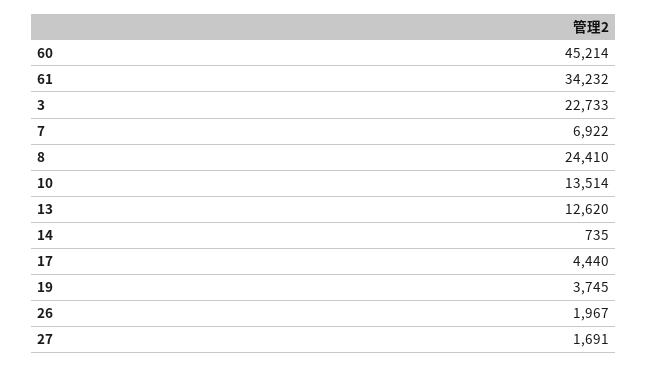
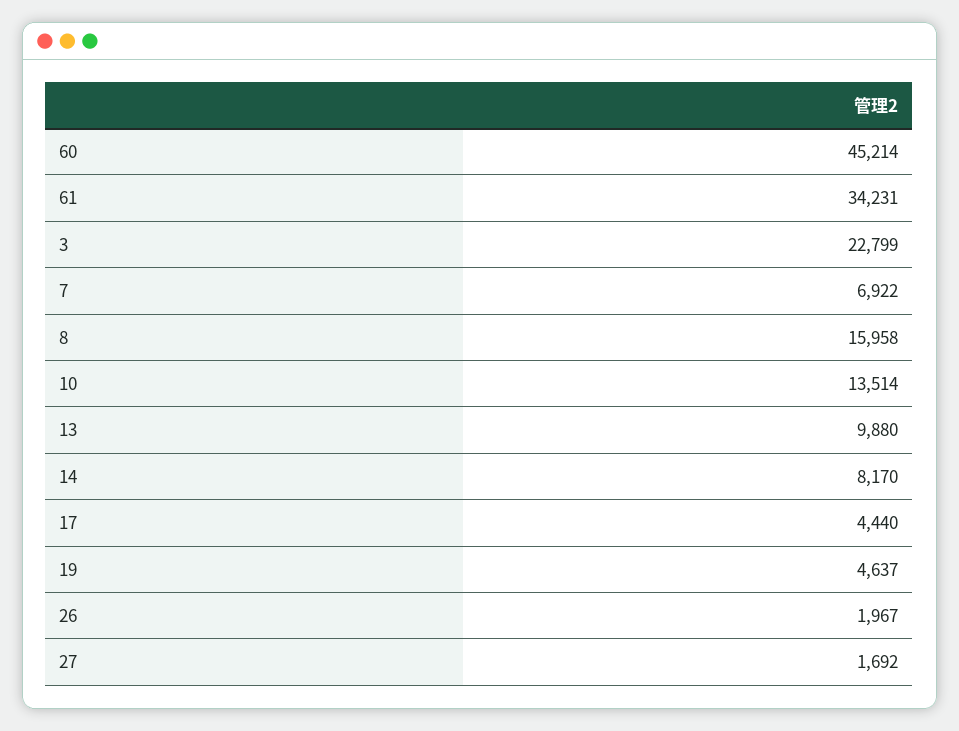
61: 34232 -> 34231
3: 22733 -> 22799
8: 24410 -> 15958
13: 12620 -> 9880
14: 735 -> 8170
19: 3745 -> 4637
27: 1691 -> 1692

